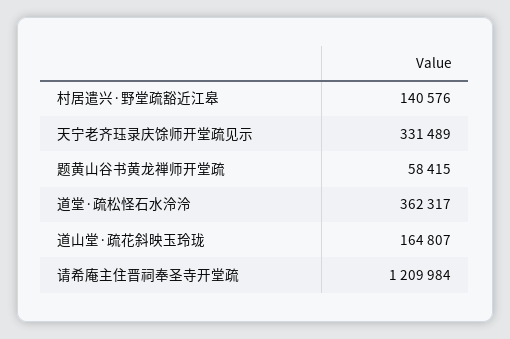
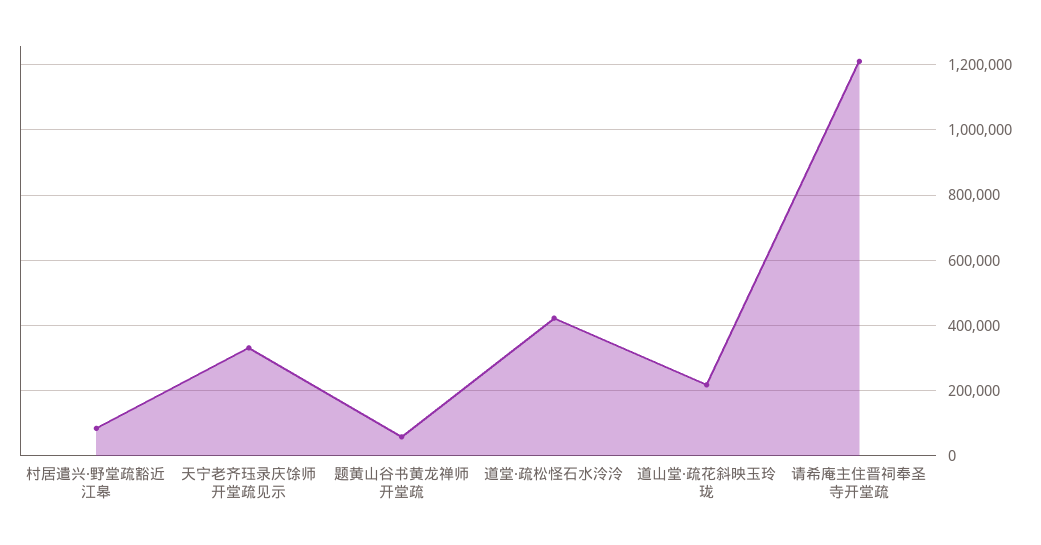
村居遣兴·野堂疏豁近江皋: 140576 -> 80000
道堂·疏松怪石水泠泠: 362317 -> 420000
道山堂·疏花斜映玉玲珑: 164807 -> 220000

